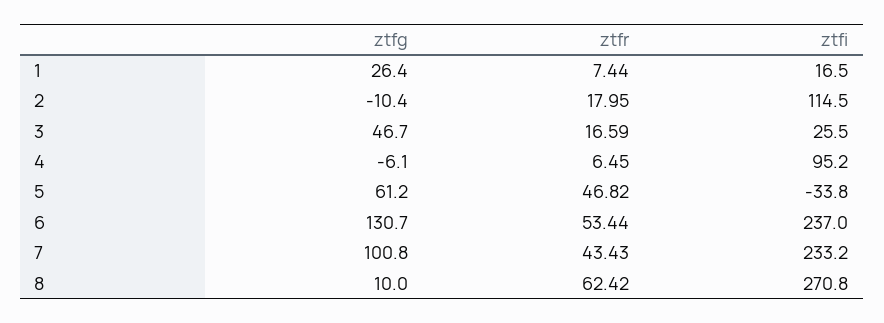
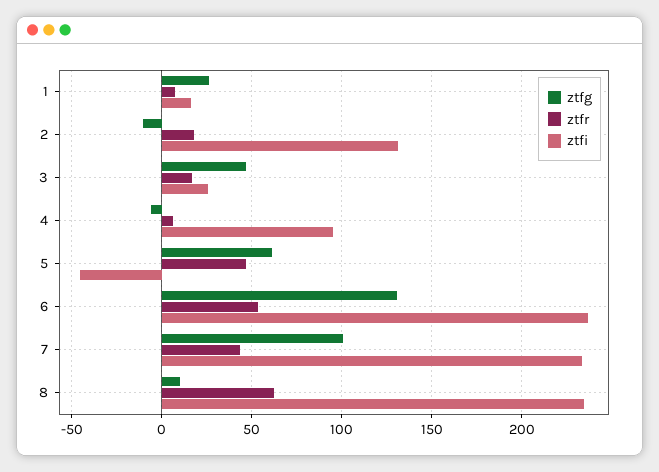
ztfi, 2: 114.5 -> 130
ztfi, 5: -33.8 -> -45
ztfi, 8: 270.8 -> 235

